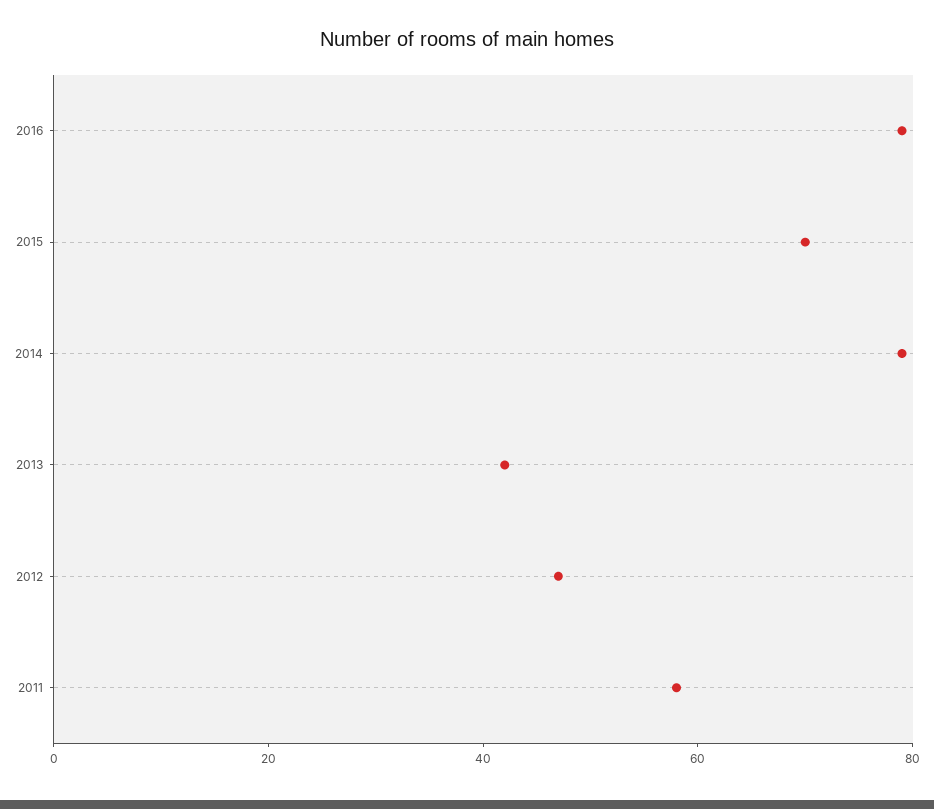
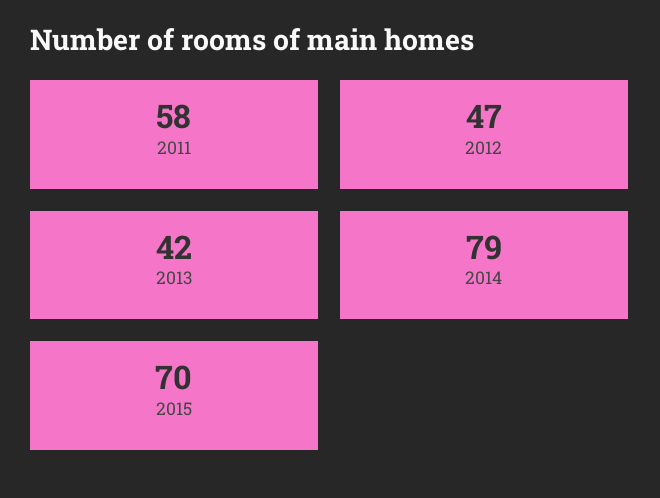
2016: 80 -> none

